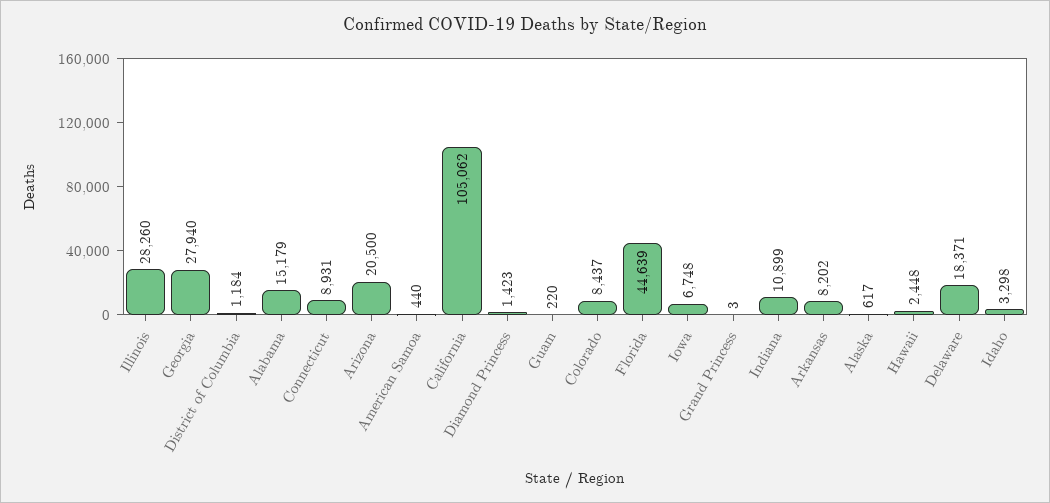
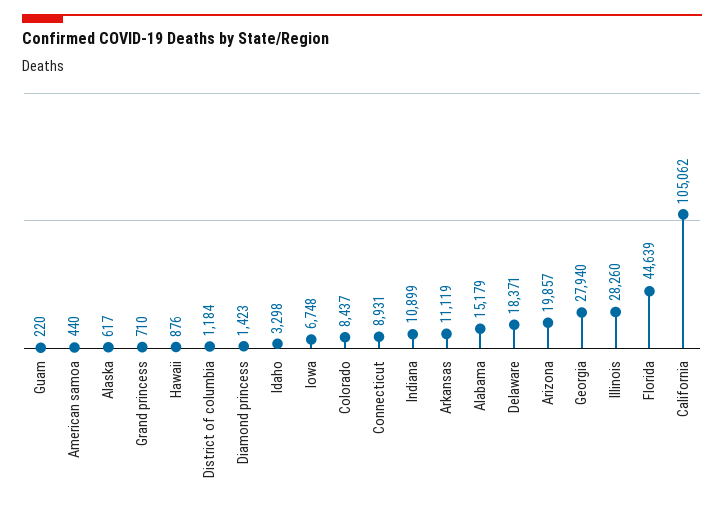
Arizona: 20500 -> 19857
Grand Princess: 3 -> 710
Arkansas: 8202 -> 11119
Hawaii: 2448 -> 876

